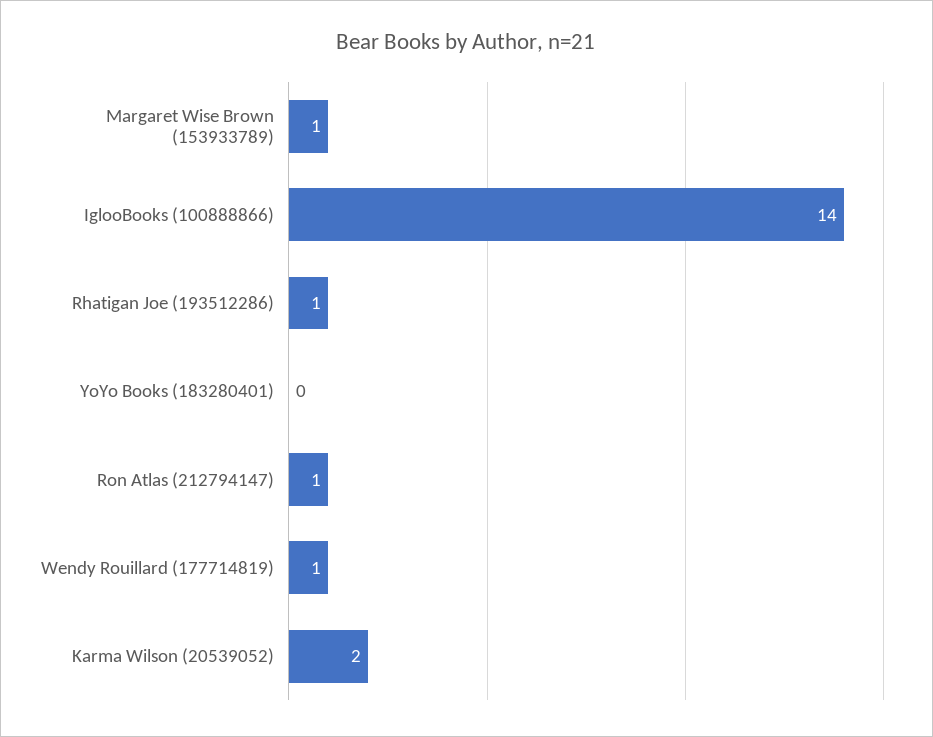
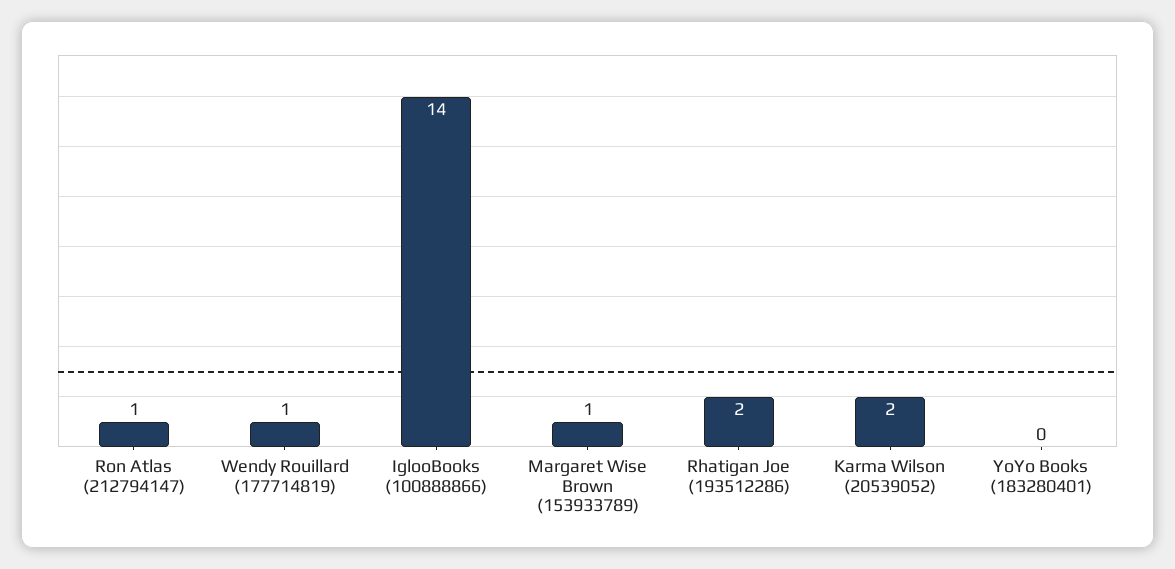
Rhatigan Joe (193512286): 1 -> 2

